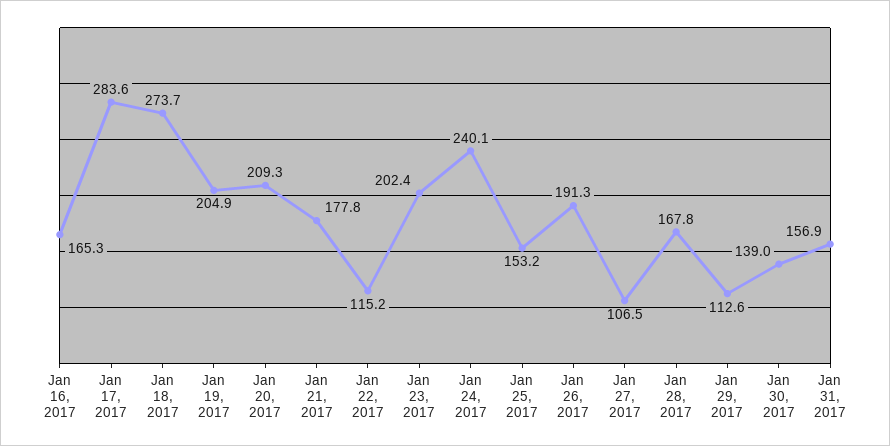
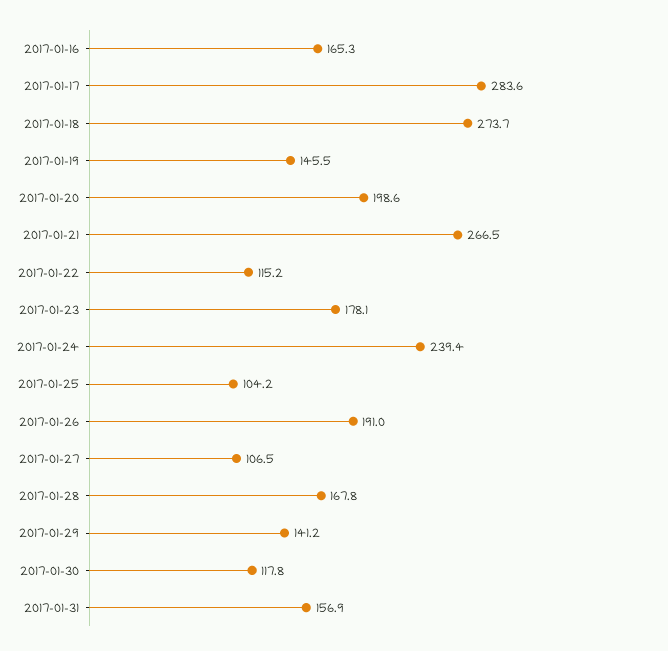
Jan 19, 2017: 204.9 -> 145.5
Jan 20, 2017: 209.3 -> 198.6
Jan 21, 2017: 177.8 -> 266.5
Jan 23, 2017: 202.4 -> 178.1
Jan 24, 2017: 240.1 -> 239.4
Jan 25, 2017: 153.2 -> 104.2
Jan 26, 2017: 191.3 -> 191
Jan 29, 2017: 112.6 -> 141.2
Jan 30, 2017: 139 -> 117.8

